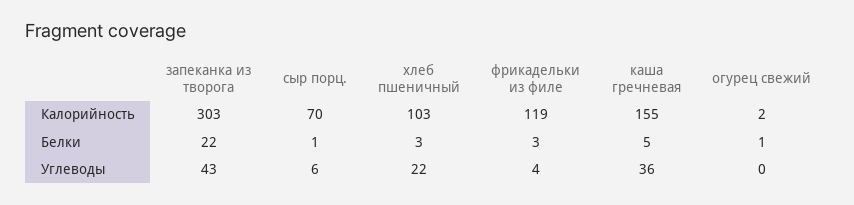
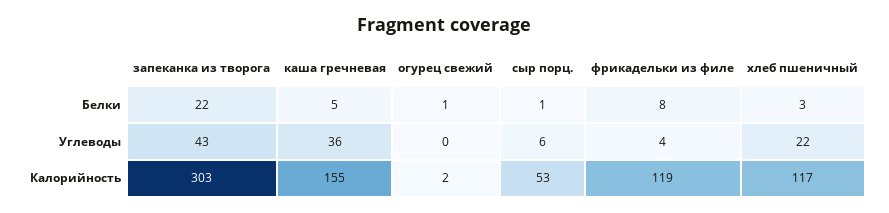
сыр порц., Калорийность: 70 -> 53
хлеб пшеничный, Калорийность: 103 -> 117
фрикадельки из филе, Белки: 3 -> 8

